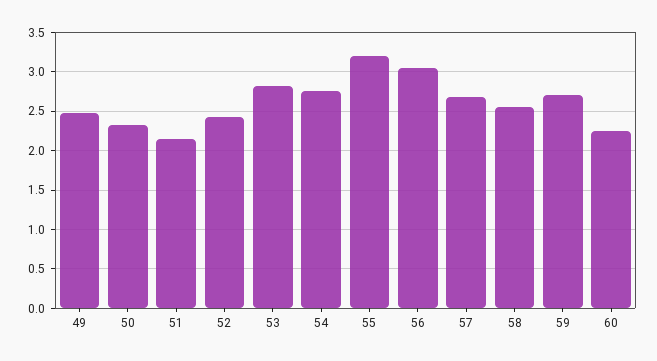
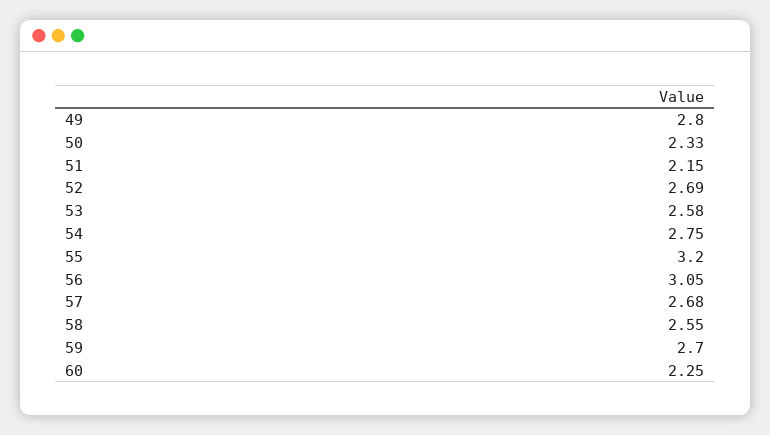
49: 2.5 -> 2.8
52: 2.4 -> 2.69
53: 2.8 -> 2.58

